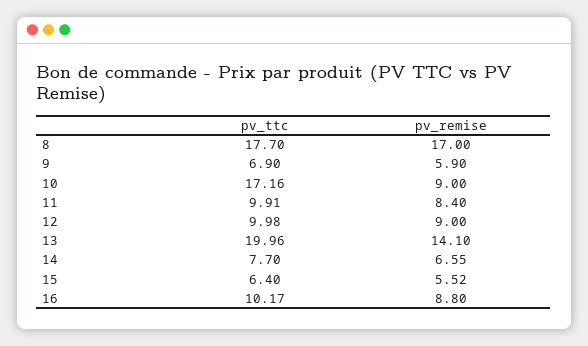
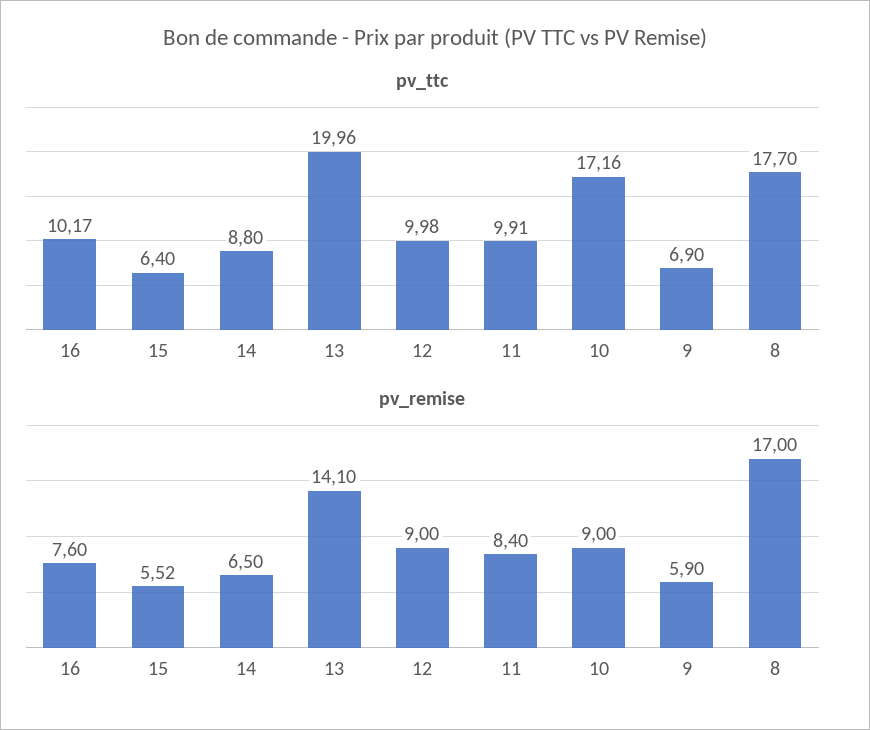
pv_ttc, 14: 7.7 -> 8.8
pv_remise, 14: 6.55 -> 6.5
pv_remise, 16: 8.8 -> 7.6

